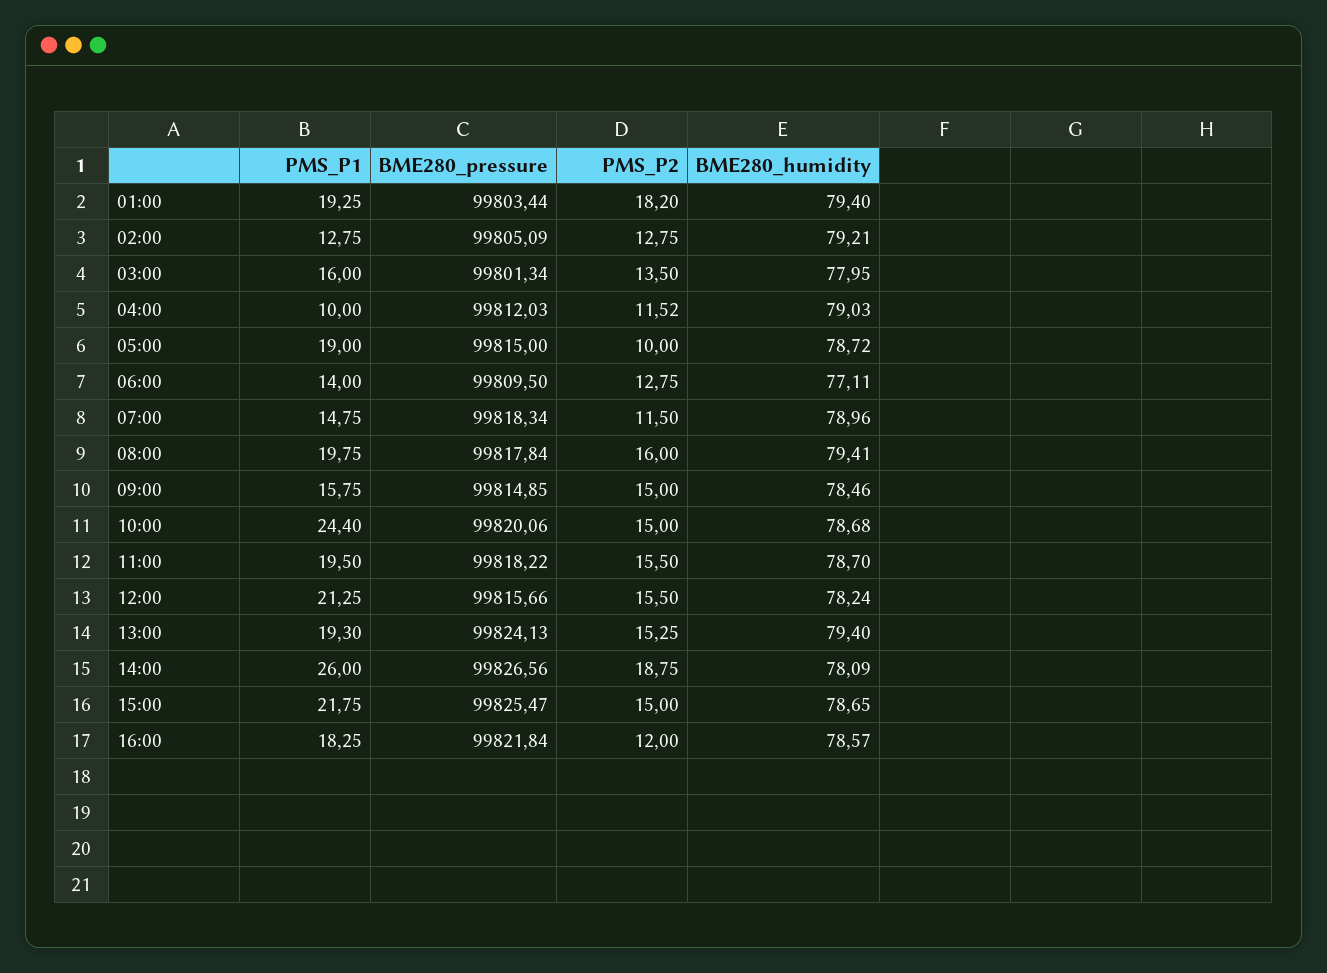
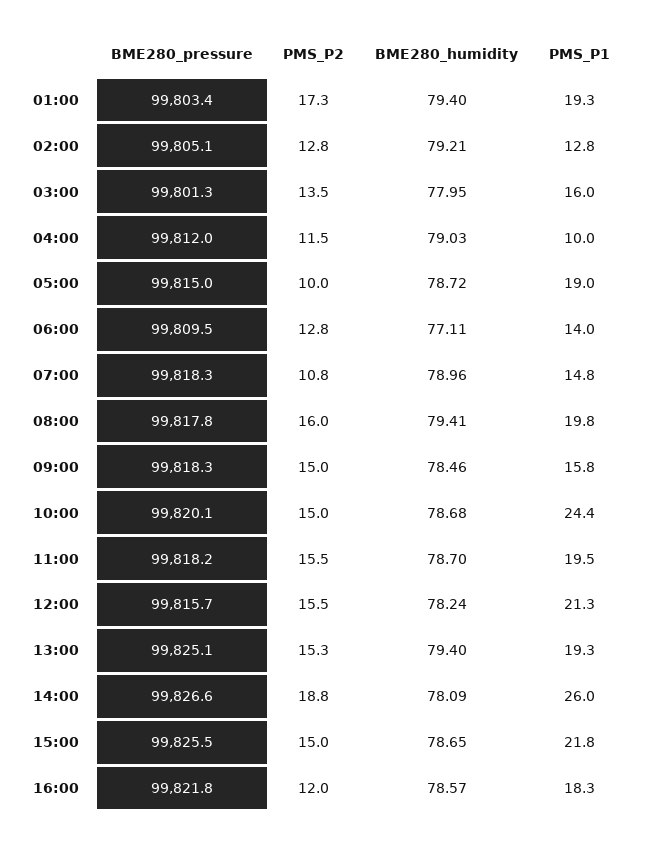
PMS_P2, 01:00: 18.2 -> 17.3
PMS_P2, 07:00: 11.5 -> 10.8
BME280_pressure, 09:00: 99814.85 -> 99818.3
BME280_pressure, 13:00: 99824.13 -> 99825.1

